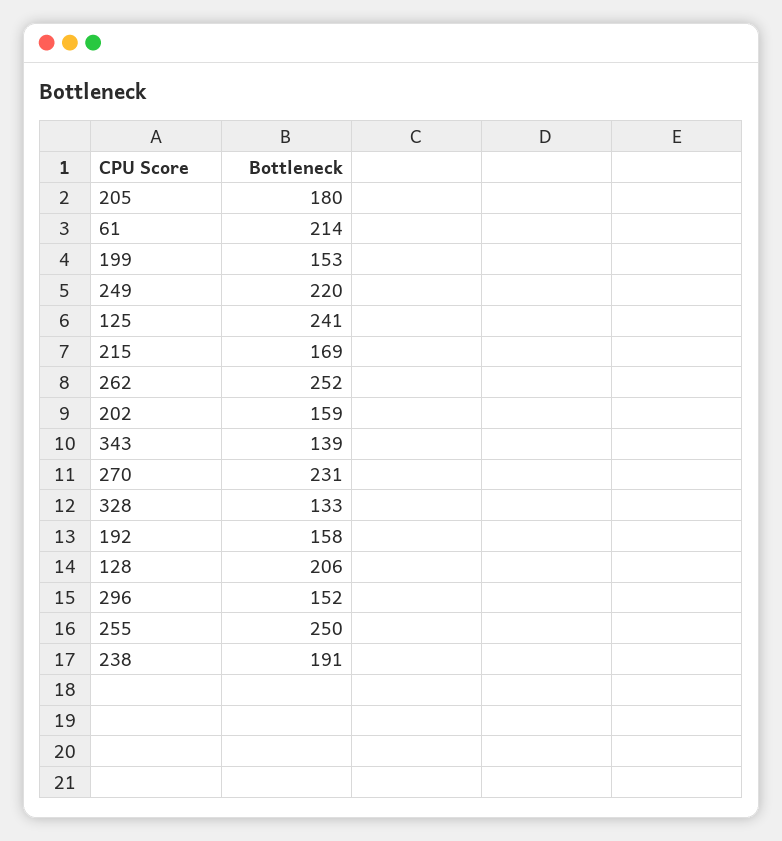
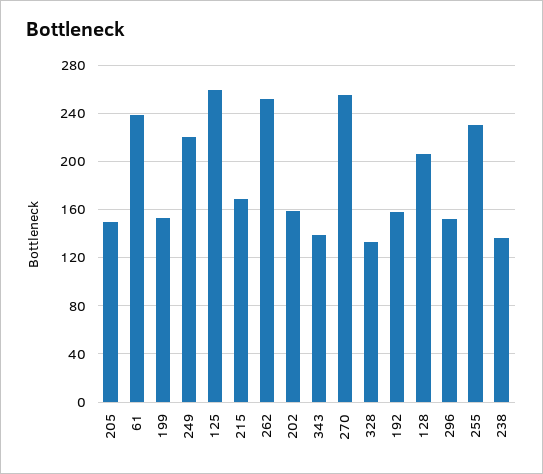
205: 180 -> 150
61: 214 -> 240
125: 241 -> 260
270: 231 -> 255
255: 250 -> 230
238: 191 -> 135

